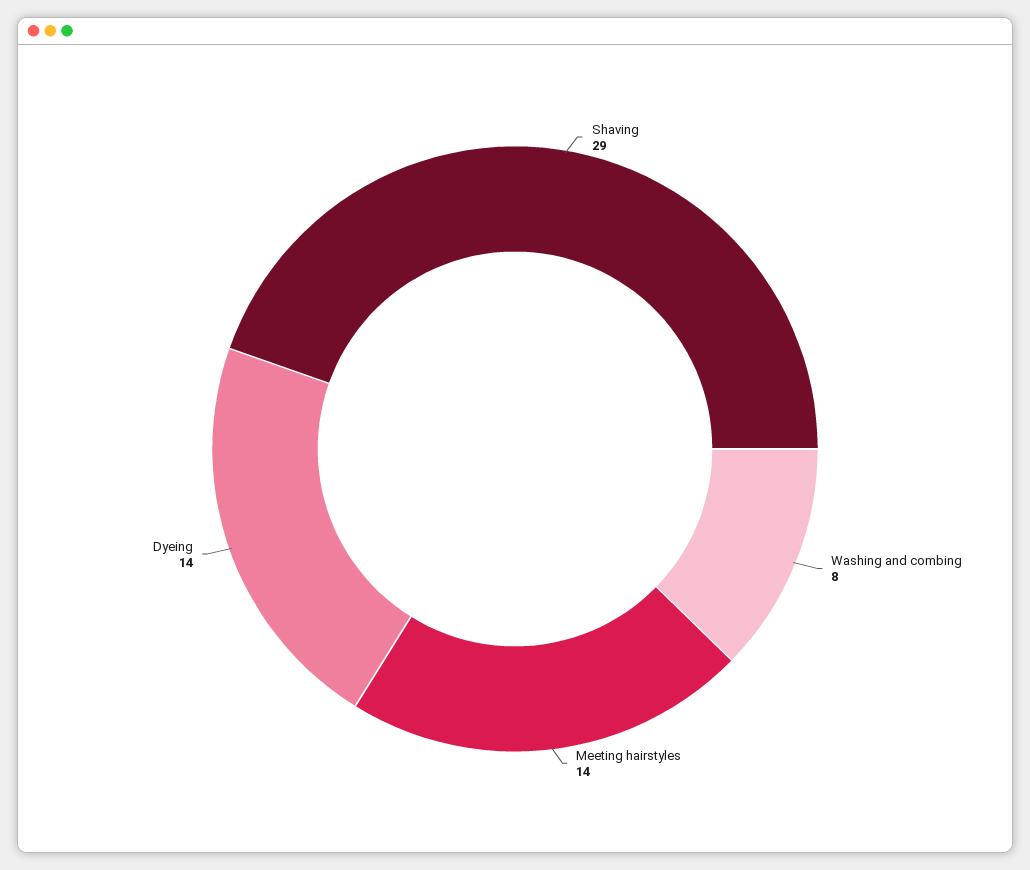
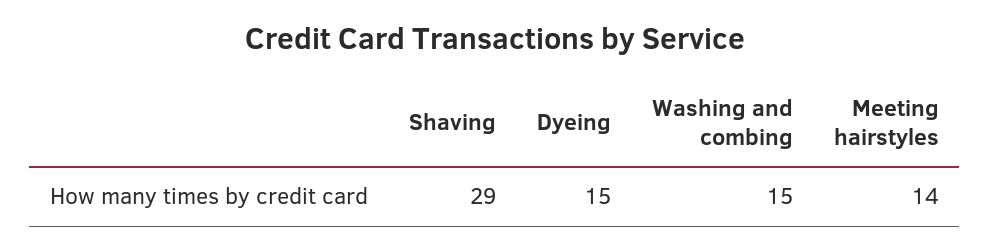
Washing and combing: 8 -> 15
Dyeing: 14 -> 15

